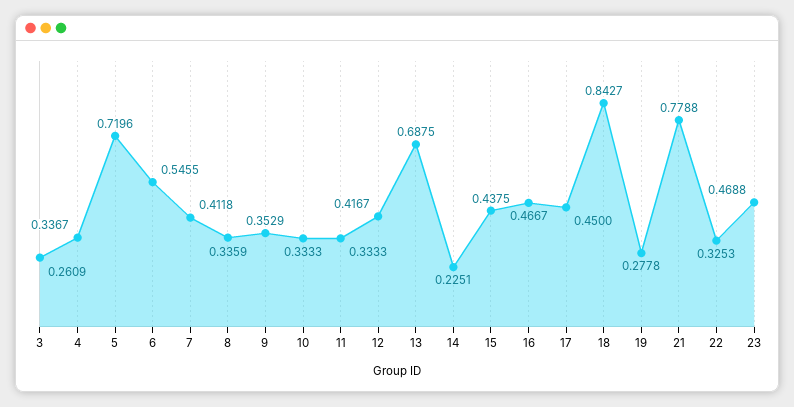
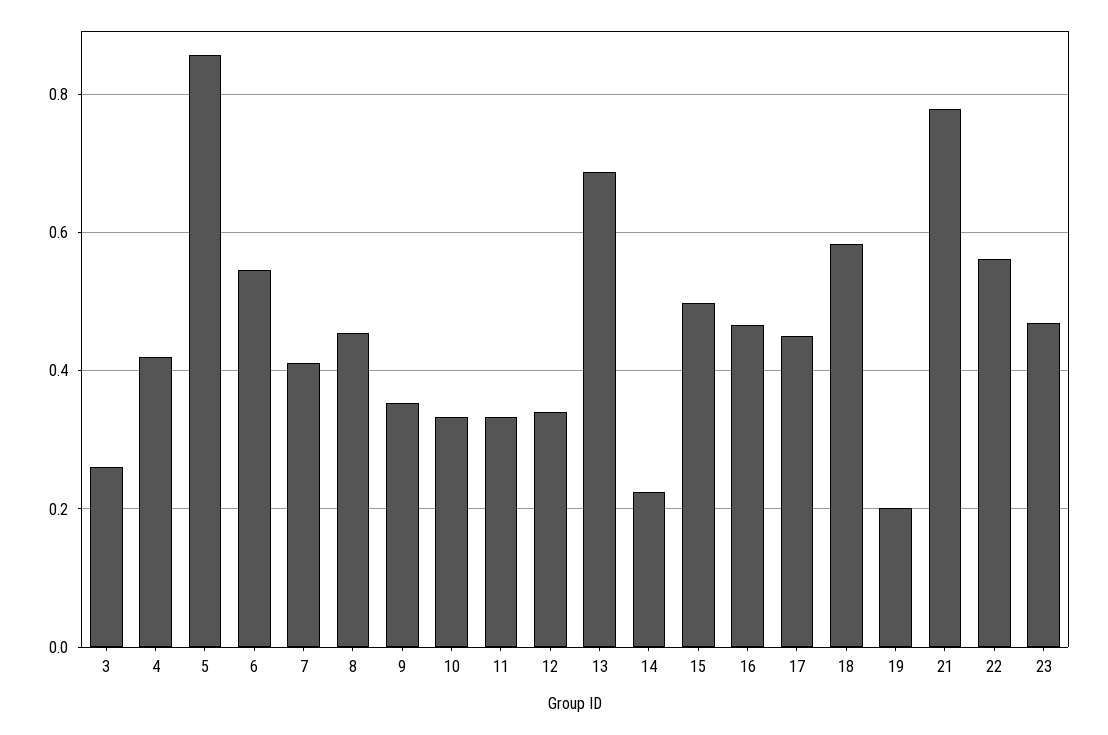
4: 0.3367 -> 0.42
5: 0.7196 -> 0.86
8: 0.3359 -> 0.46
12: 0.4167 -> 0.34
15: 0.4375 -> 0.5
18: 0.8427 -> 0.58
19: 0.2778 -> 0.2
22: 0.3253 -> 0.56

